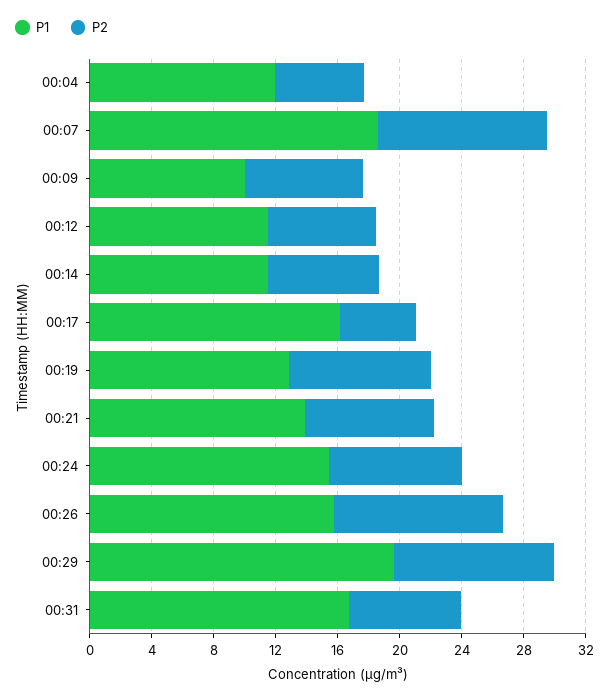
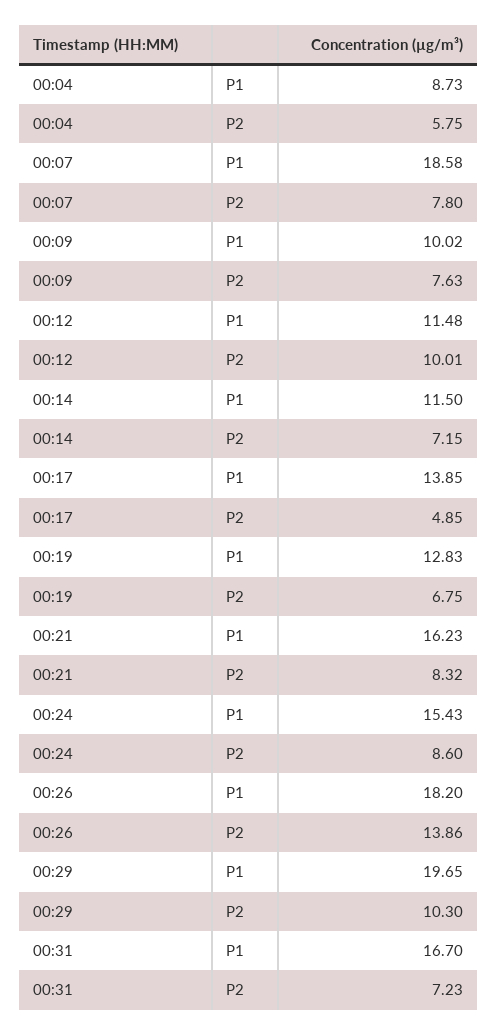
P1, 00:04: 12 -> 8.73
P2, 00:07: 11 -> 7.8
P2, 00:12: 7 -> 10.01
P1, 00:17: 16 -> 13.85
P2, 00:19: 9 -> 6.75
P1, 00:21: 14 -> 16.23
P1, 00:26: 16 -> 18.2
P2, 00:26: 11 -> 13.86

